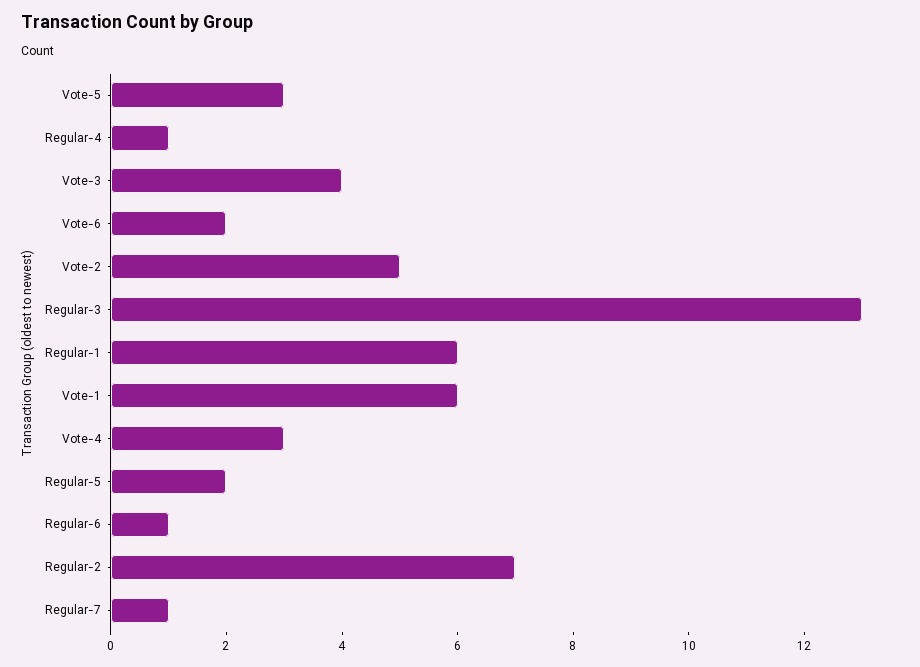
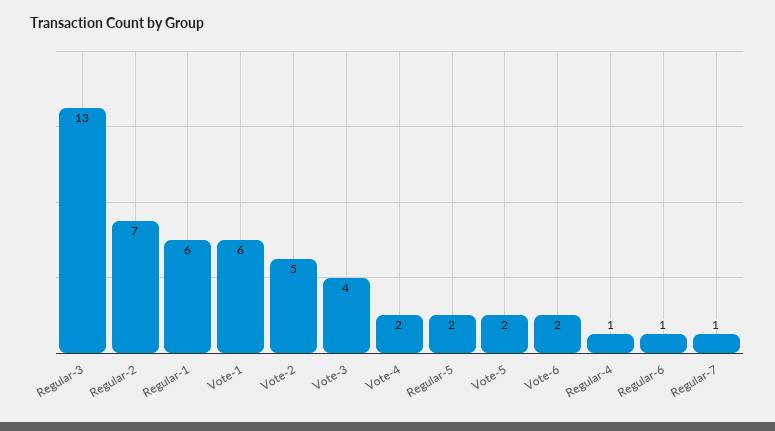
Vote-5: 3 -> 2
Vote-4: 3 -> 2

